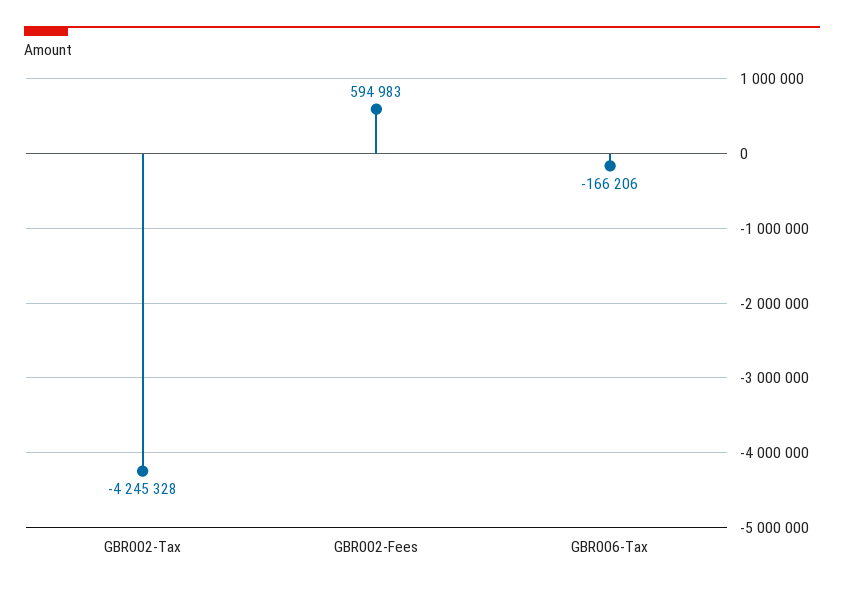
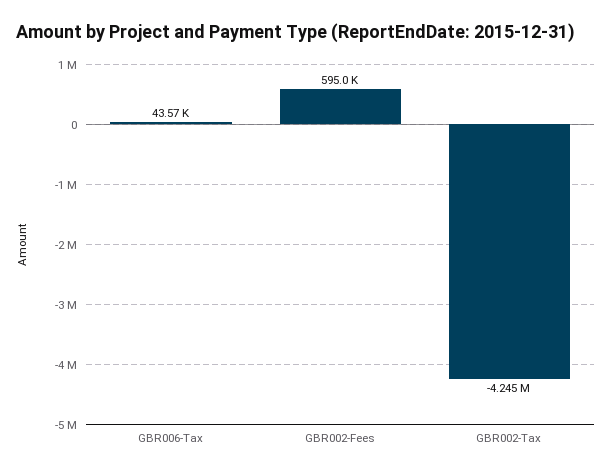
GBR006-Tax: -166206 -> 43570

